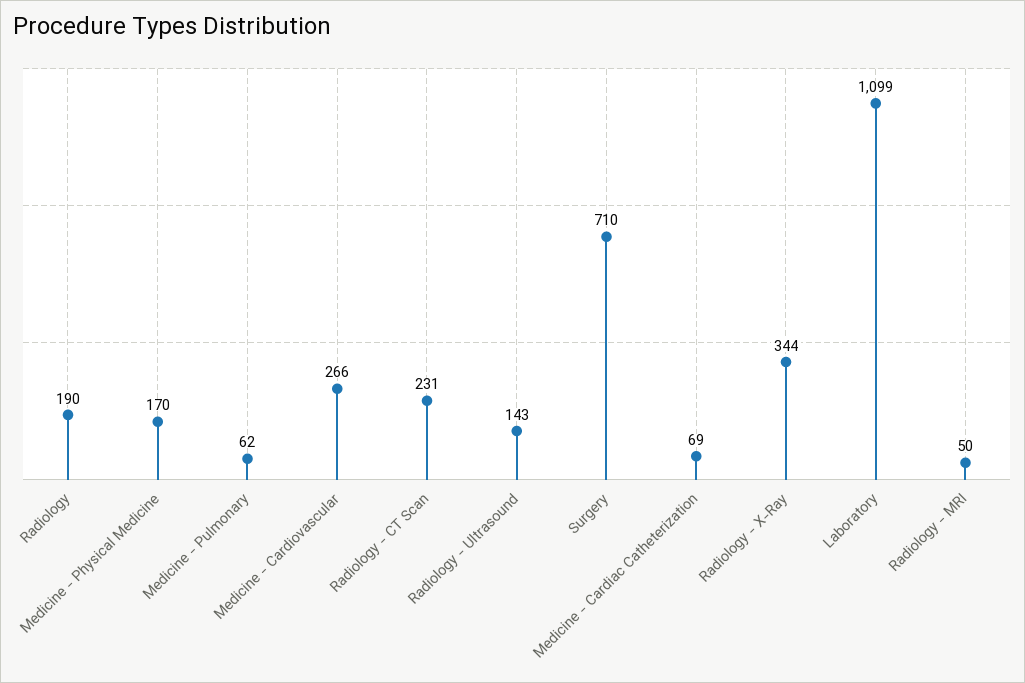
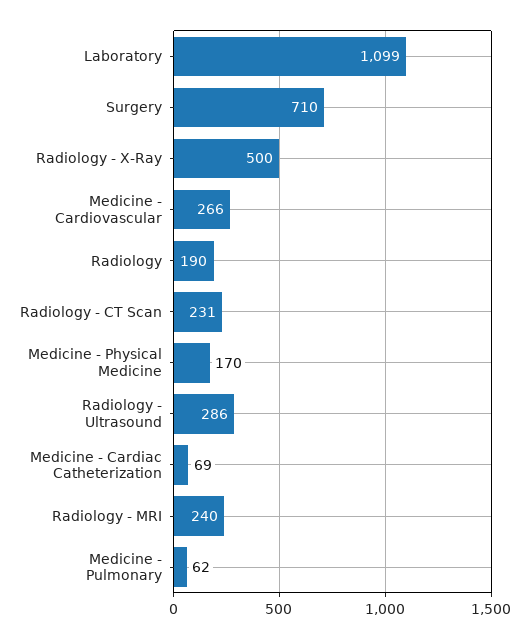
Radiology - Ultrasound: 143 -> 286
Radiology - X-Ray: 344 -> 500
Radiology - MRI: 50 -> 240

